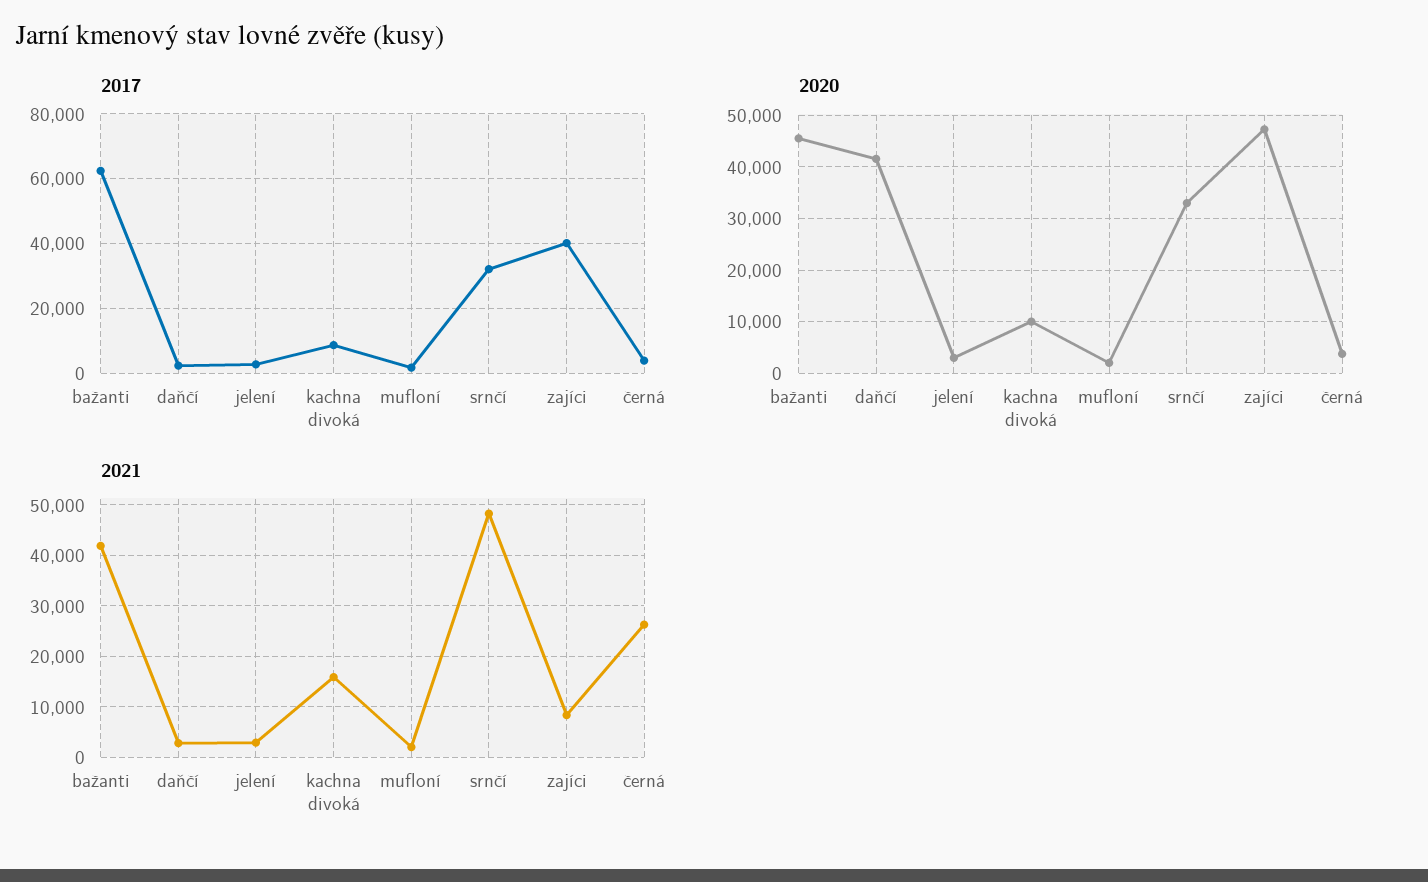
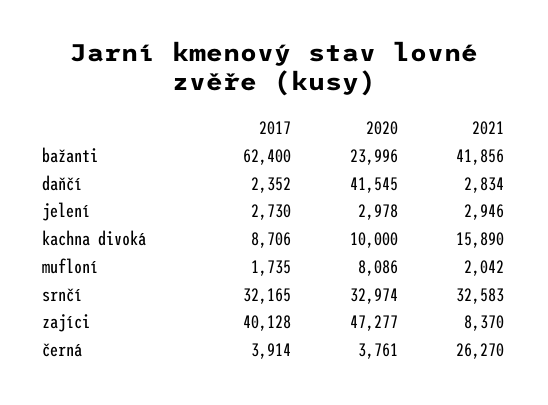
2020, bažanti: 46000 -> 23996
2020, mufloní: 2000 -> 8086
2021, srnčí: 48000 -> 32583

